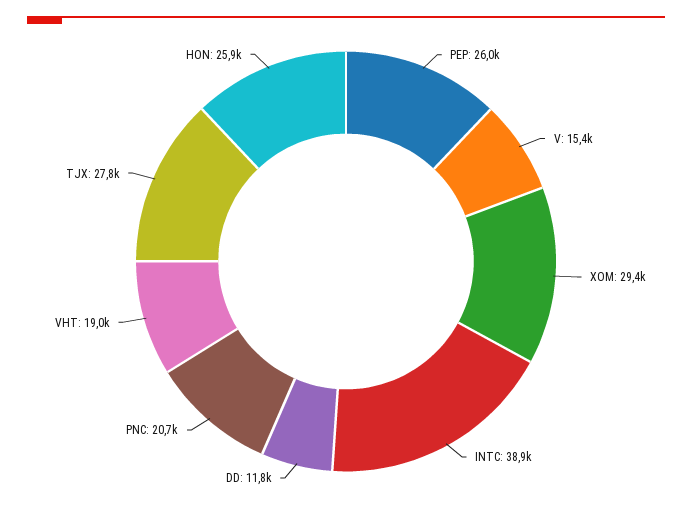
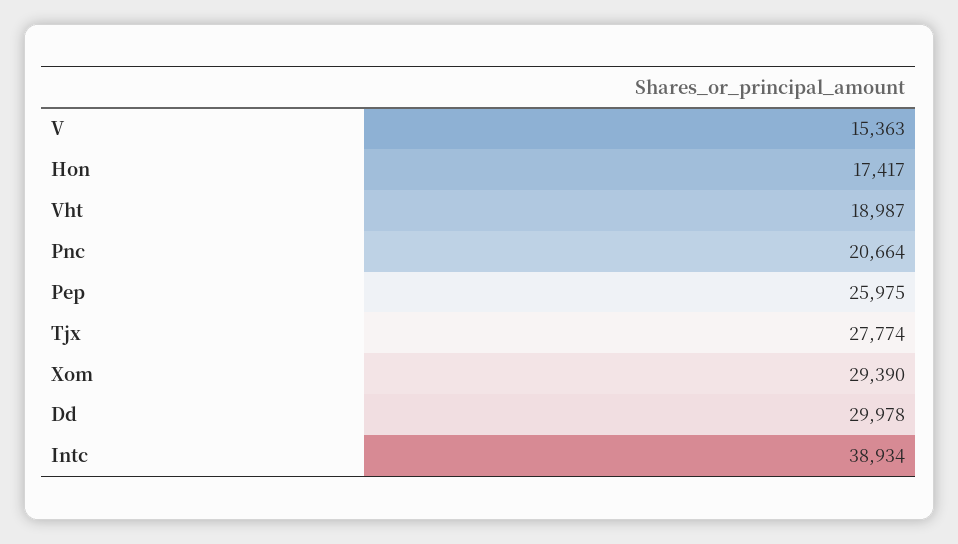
DD: 11800 -> 29978
HON: 25900 -> 17417

